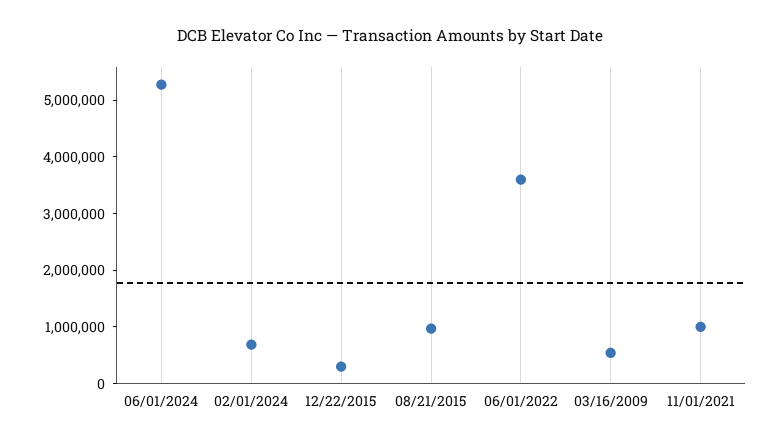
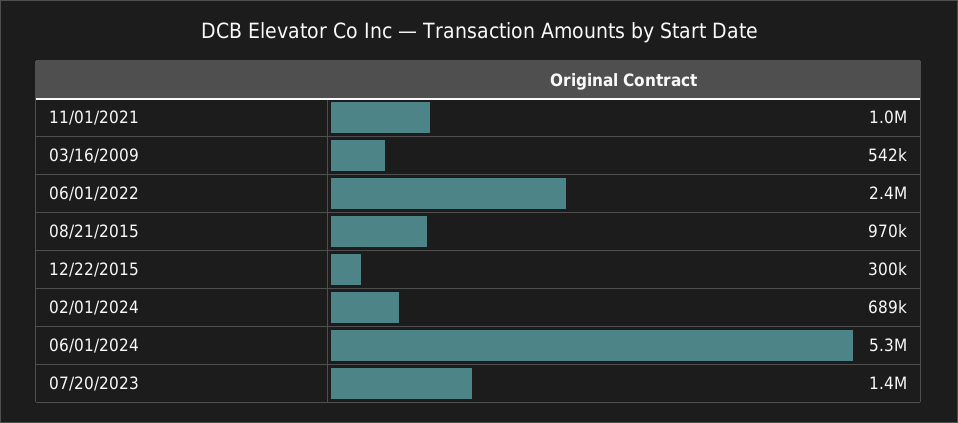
06/01/2022: 3600000 -> 2400000
07/20/2023: none -> 1400000

